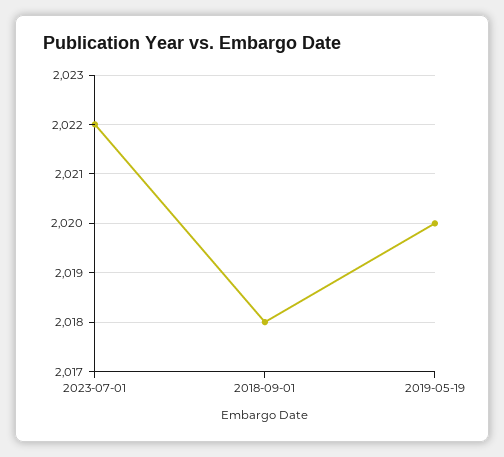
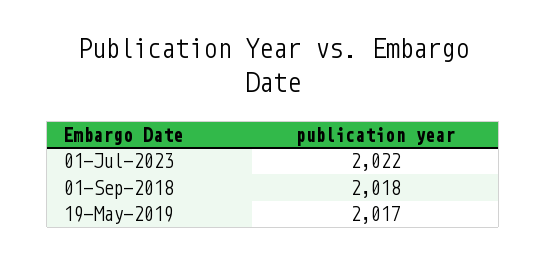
2019-05-19: 2020 -> 2017

